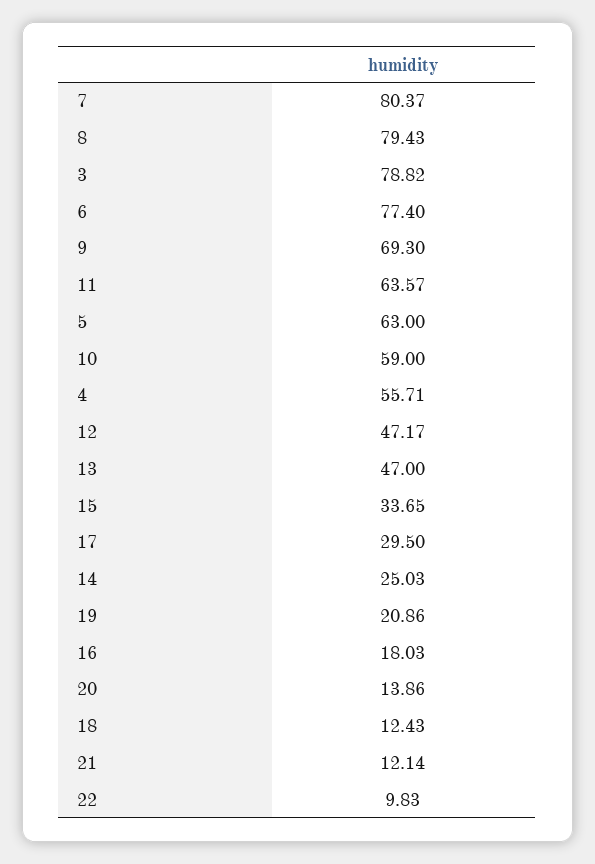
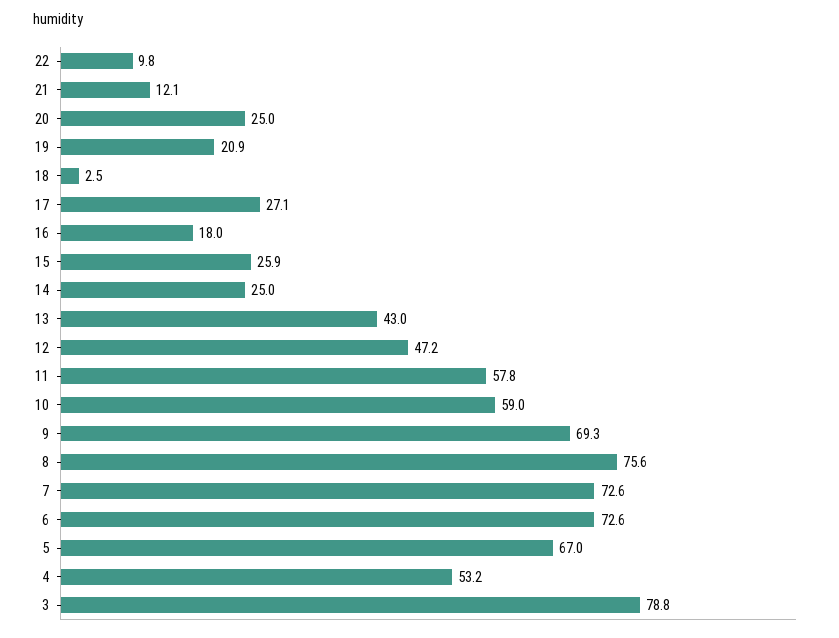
7: 80.37 -> 72.6
8: 79.43 -> 75.6
6: 77.4 -> 72.6
11: 63.57 -> 57.8
5: 63 -> 67
4: 55.71 -> 53.2
13: 47 -> 43
15: 33.65 -> 25.9
17: 29.5 -> 27.1
20: 13.86 -> 25
18: 12.43 -> 2.5

